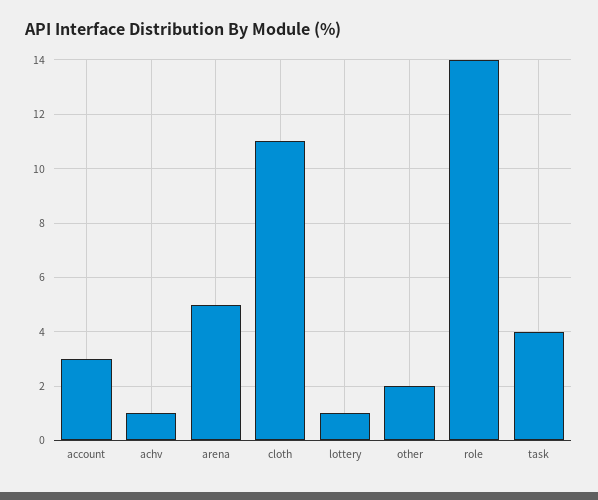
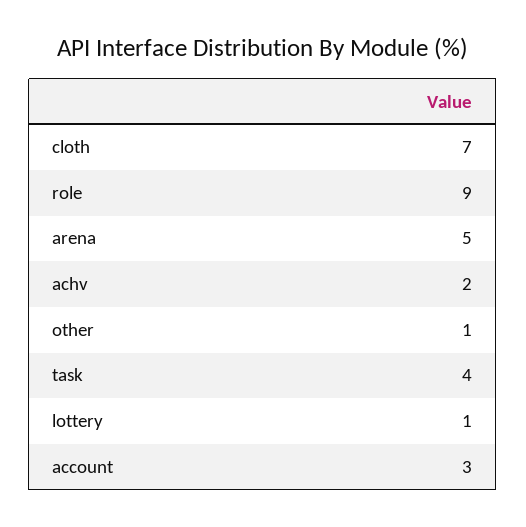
achv: 1 -> 2
cloth: 11 -> 7
other: 2 -> 1
role: 14 -> 9

